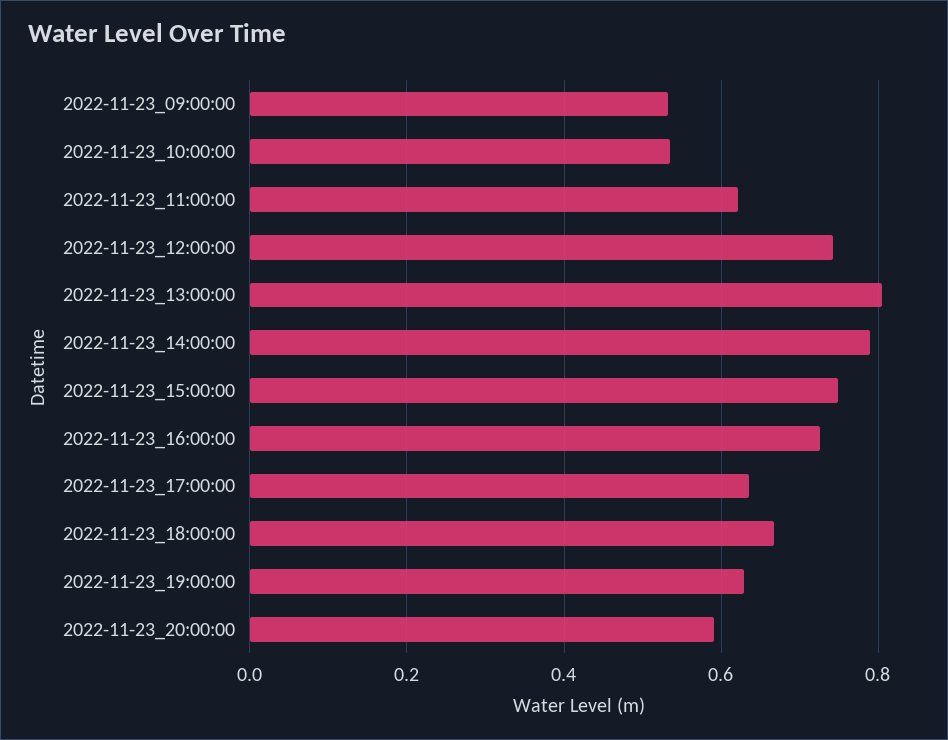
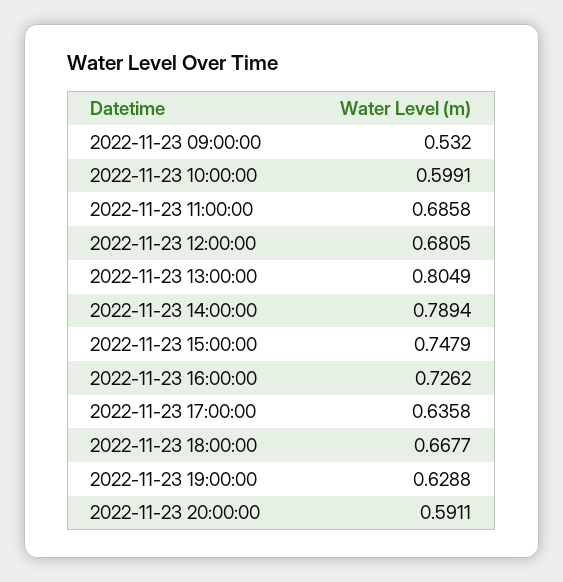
2022-11-23_10:00:00: 0.54 -> 0.5991
2022-11-23_11:00:00: 0.62 -> 0.6858
2022-11-23_12:00:00: 0.74 -> 0.6805

